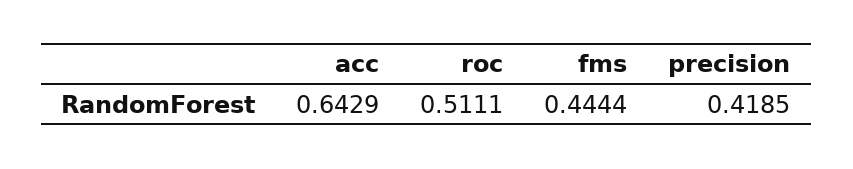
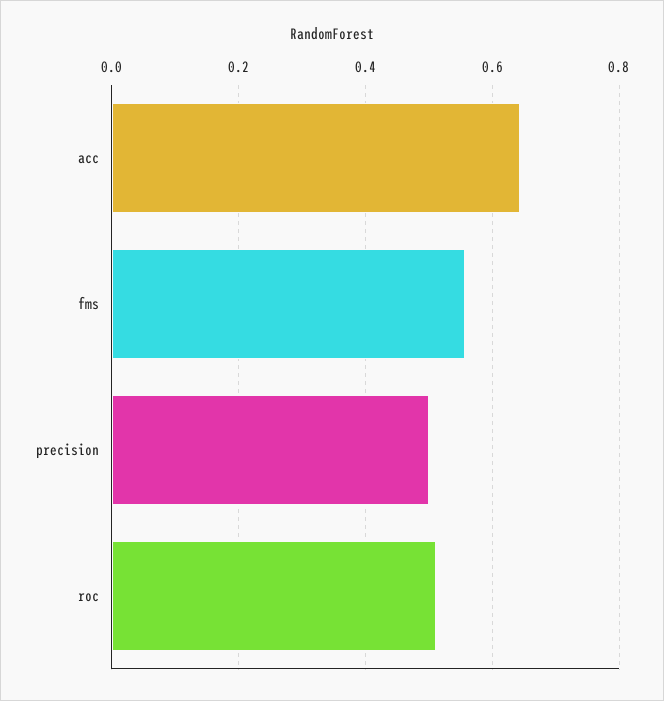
fms: 0.4444 -> 0.56
precision: 0.4185 -> 0.5

